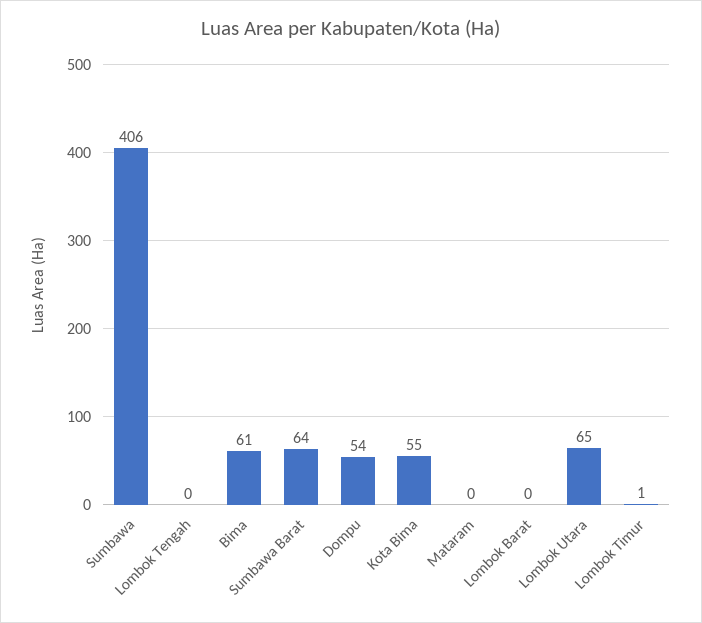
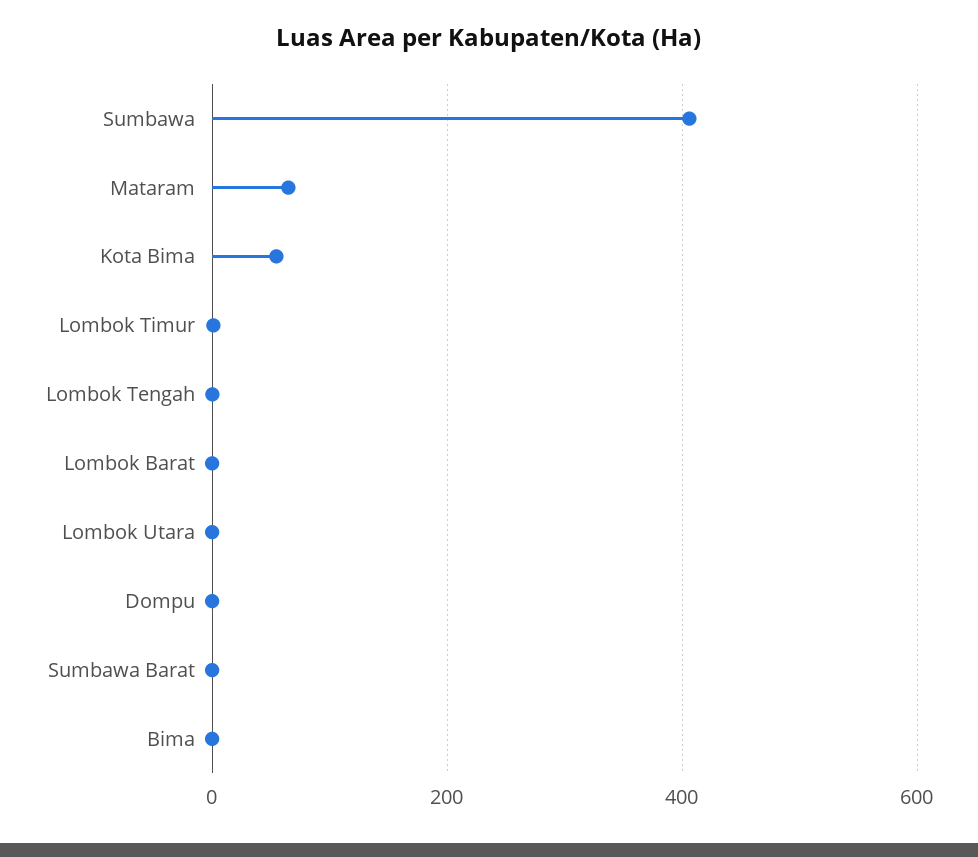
Bima: 61 -> 0
Sumbawa Barat: 64 -> 0
Dompu: 54 -> 0
Mataram: 0 -> 60
Lombok Utara: 65 -> 0

